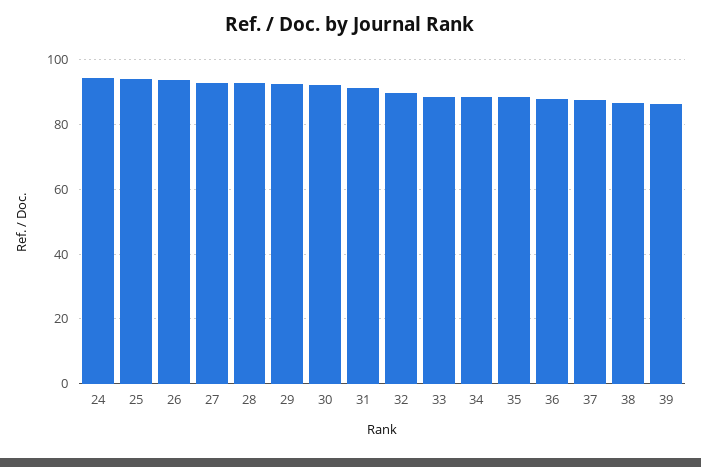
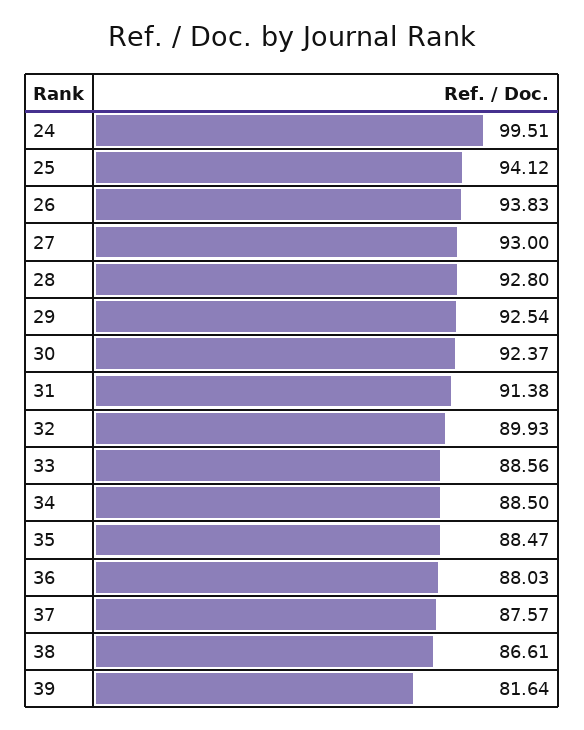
24: 94 -> 99.51
39: 86 -> 81.64

